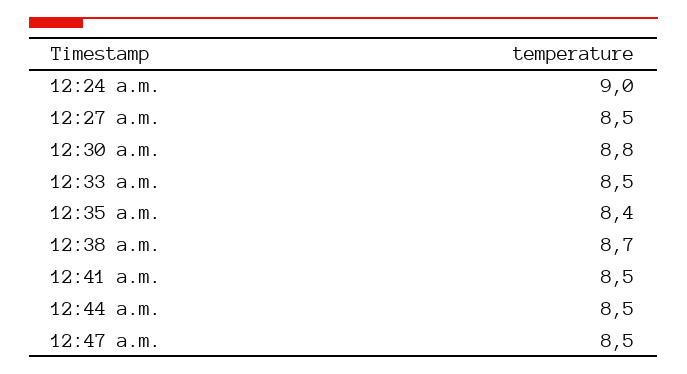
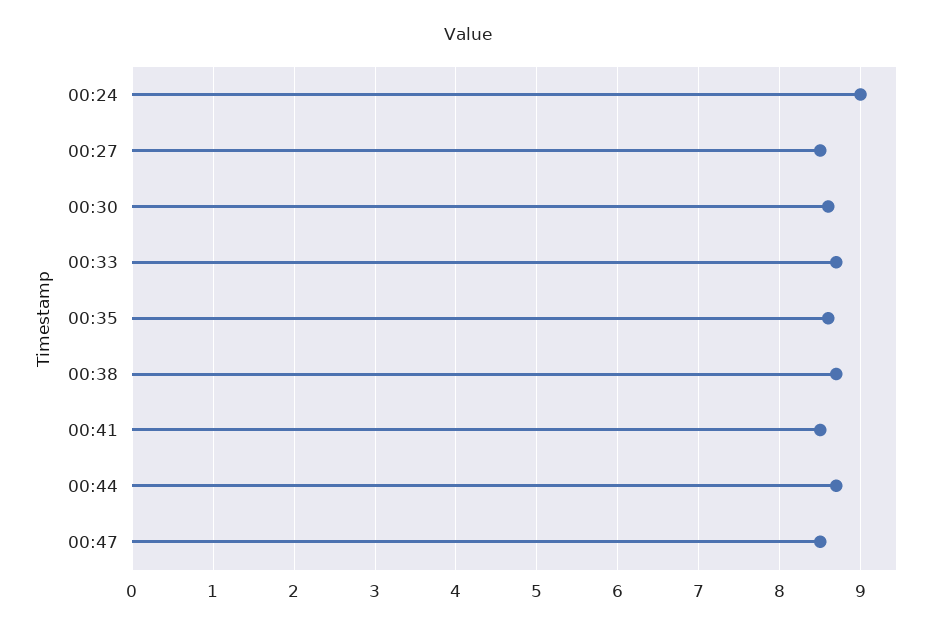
12:30 a.m.: 8.8 -> 8.6
12:33 a.m.: 8.5 -> 8.7
12:35 a.m.: 8.4 -> 8.6
12:44 a.m.: 8.5 -> 8.7

